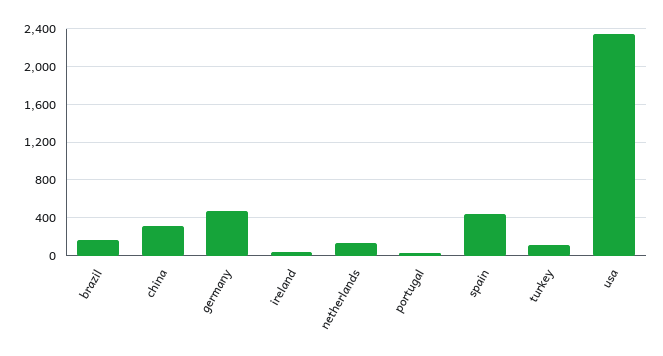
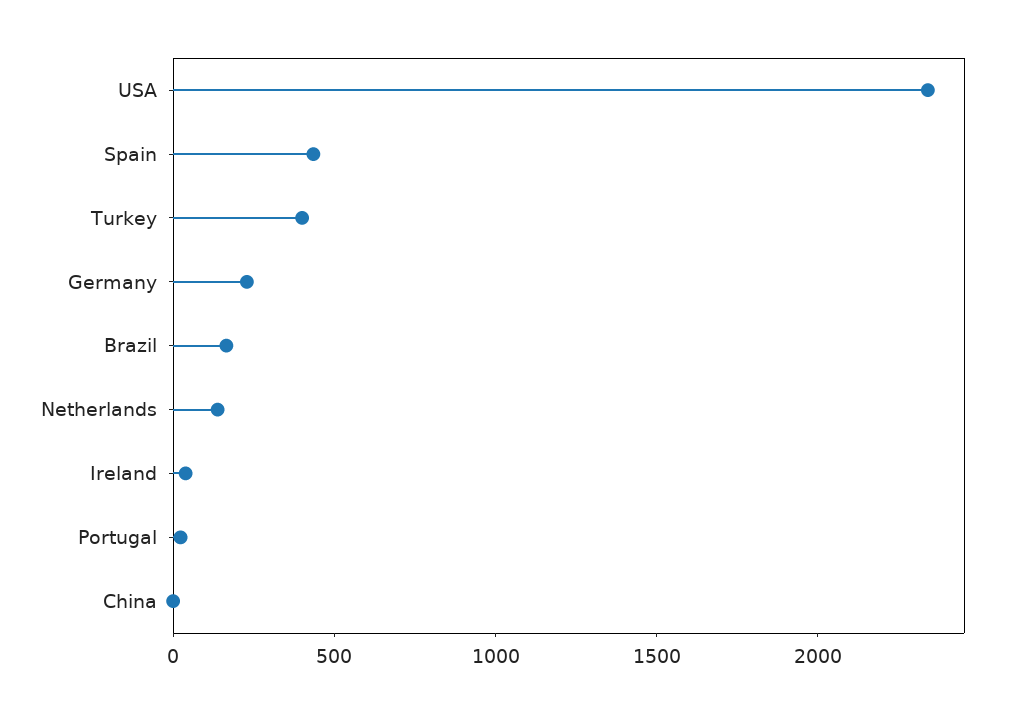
china: 300 -> 0
germany: 500 -> 200
turkey: 100 -> 400

